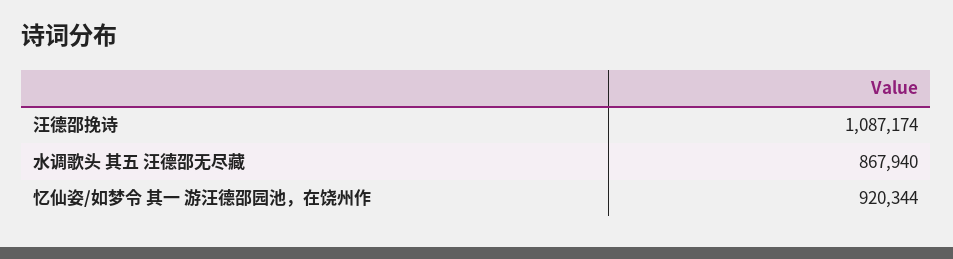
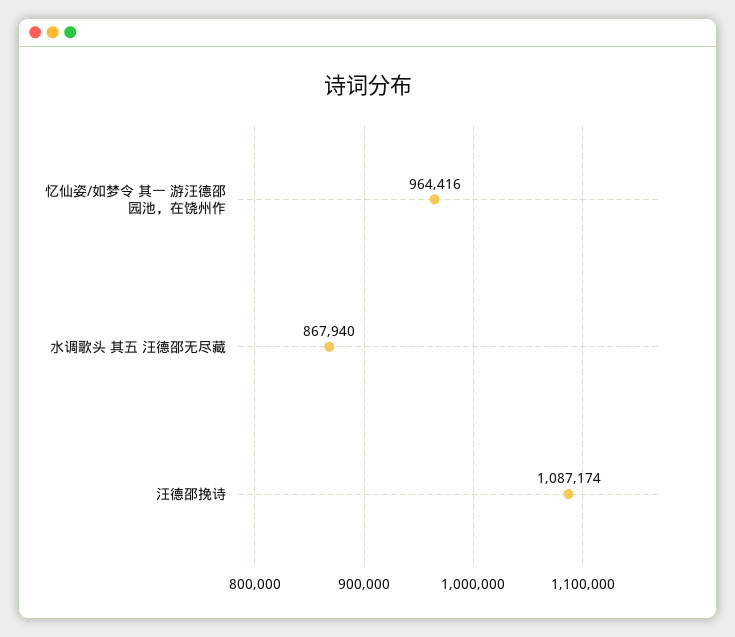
忆仙姿/如梦令 其一 游汪德邵园池，在饶州作: 920344 -> 964416

